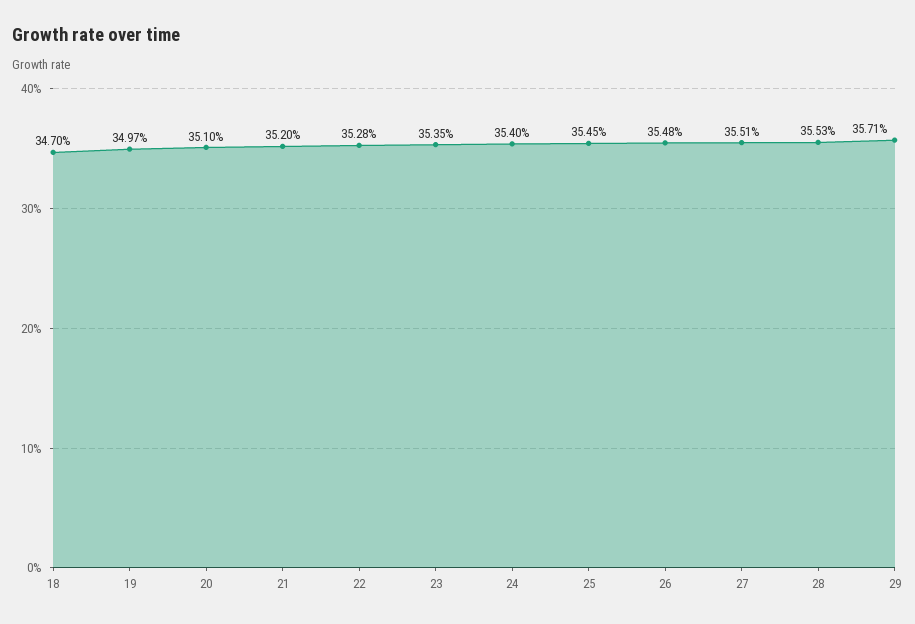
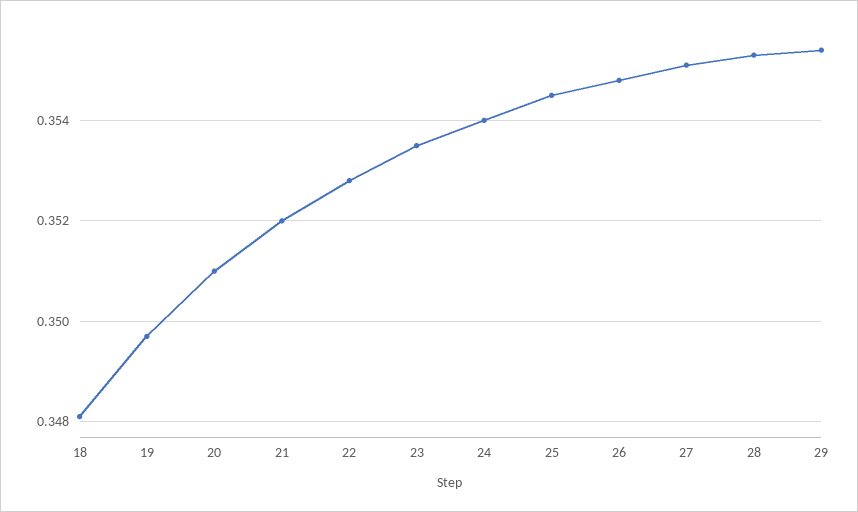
18: 0.347 -> 0.348
29: 0.3571 -> 0.3555

